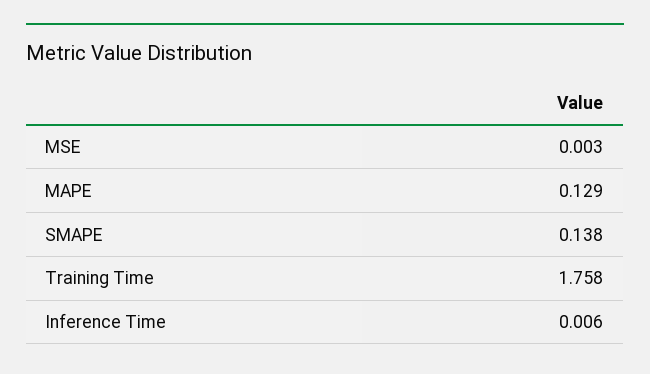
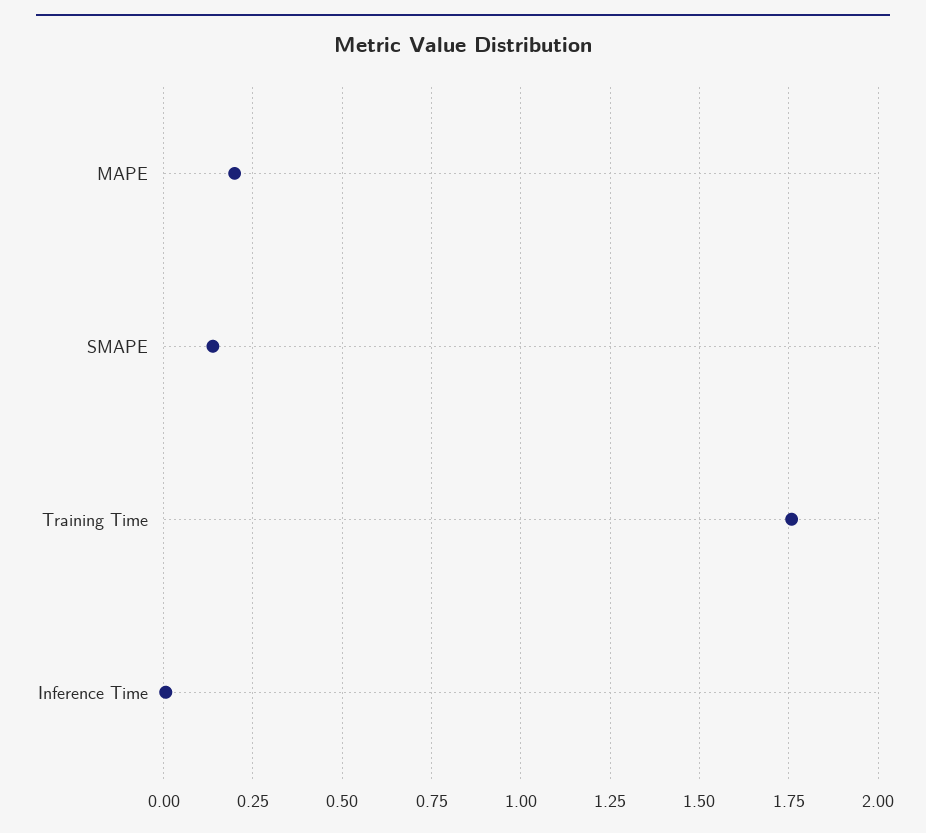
MSE: 0.003 -> none
MAPE: 0.129 -> 0.2

